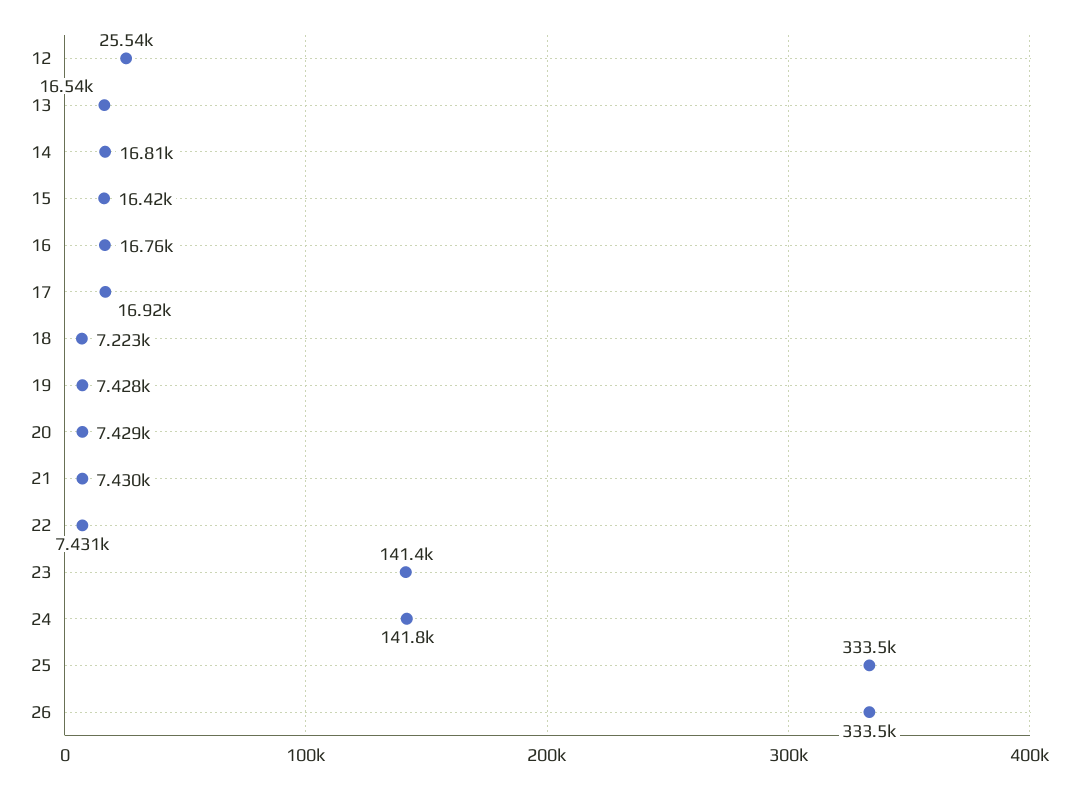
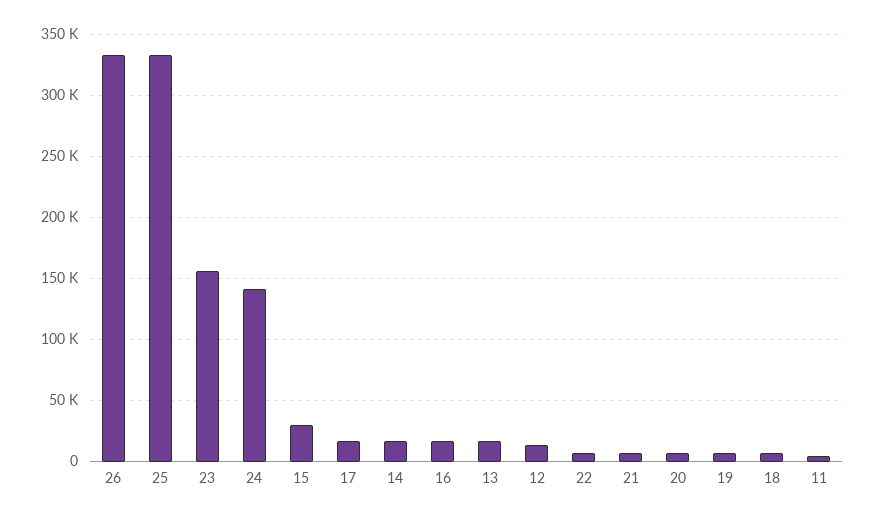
12: 25540 -> 15000
15: 16420 -> 30000
23: 141400 -> 155000
11: none -> 5000

